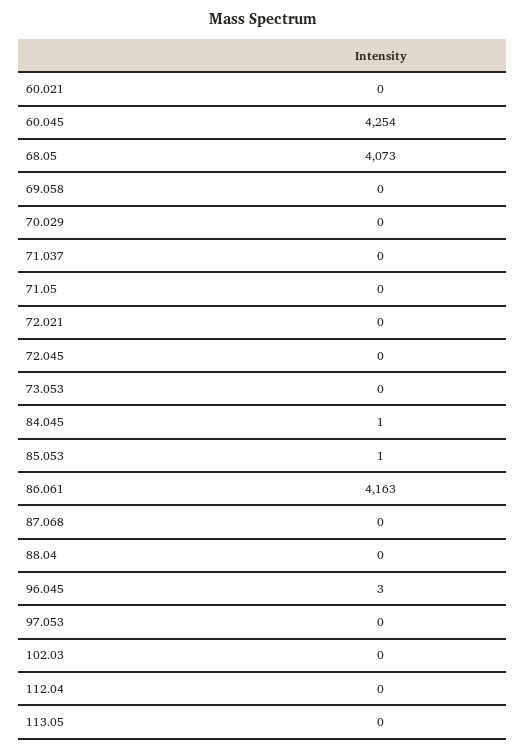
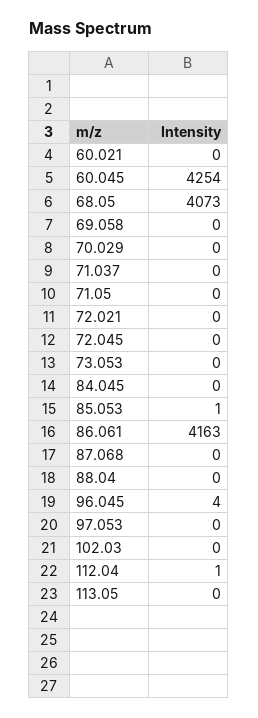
84.045: 1 -> 0
96.045: 3 -> 4
112.04: 0 -> 1

